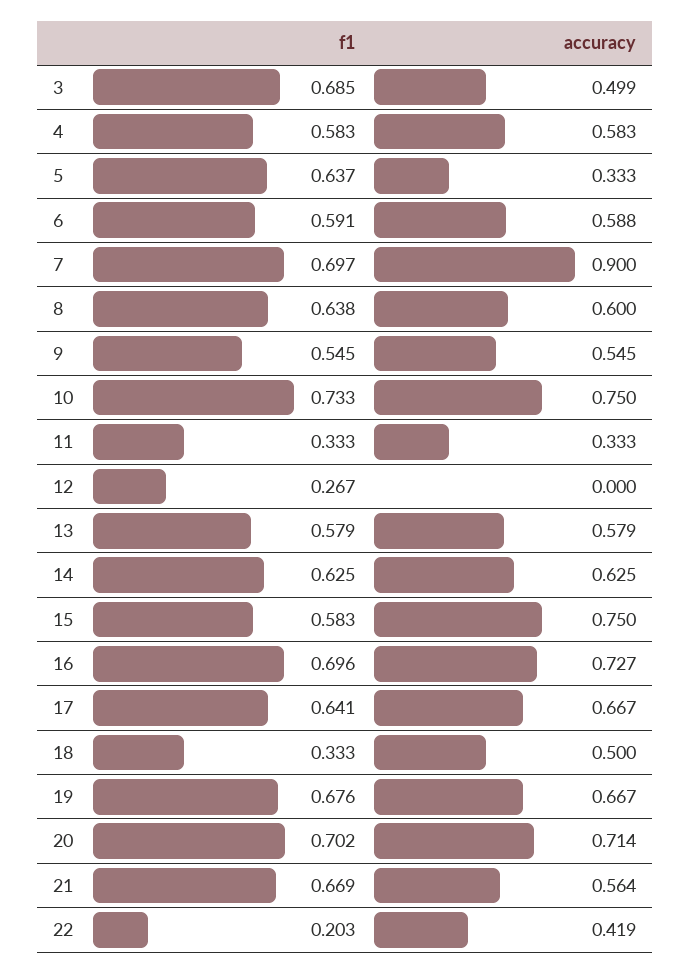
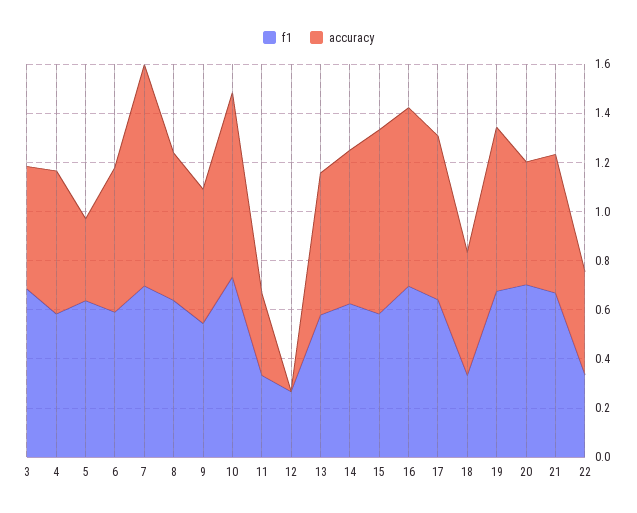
accuracy, 20: 0.714 -> 0.5
f1, 22: 0.203 -> 0.35

